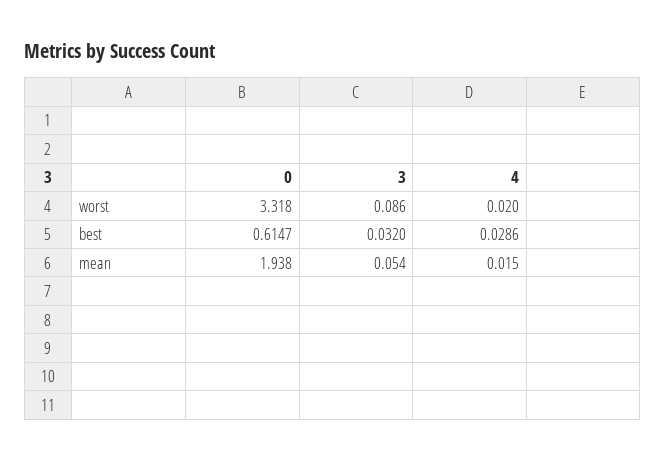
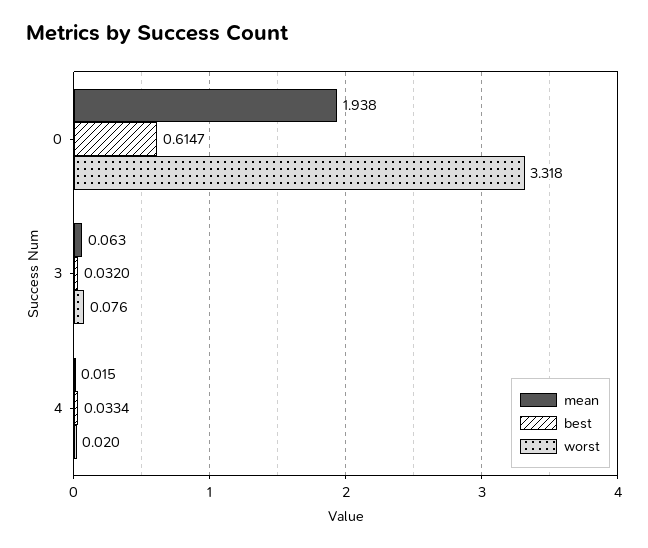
worst, 3: 0.086 -> 0.076
best, 4: 0.0286 -> 0.0334
mean, 3: 0.054 -> 0.063

